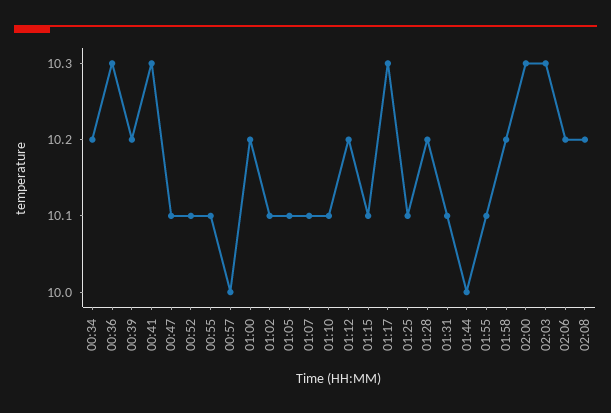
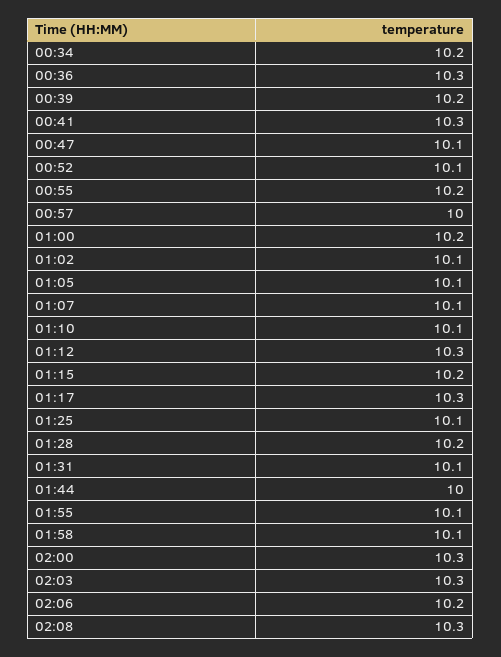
00:55: 10.1 -> 10.2
01:12: 10.2 -> 10.3
01:15: 10.1 -> 10.2
01:58: 10.2 -> 10.1
02:08: 10.2 -> 10.3

